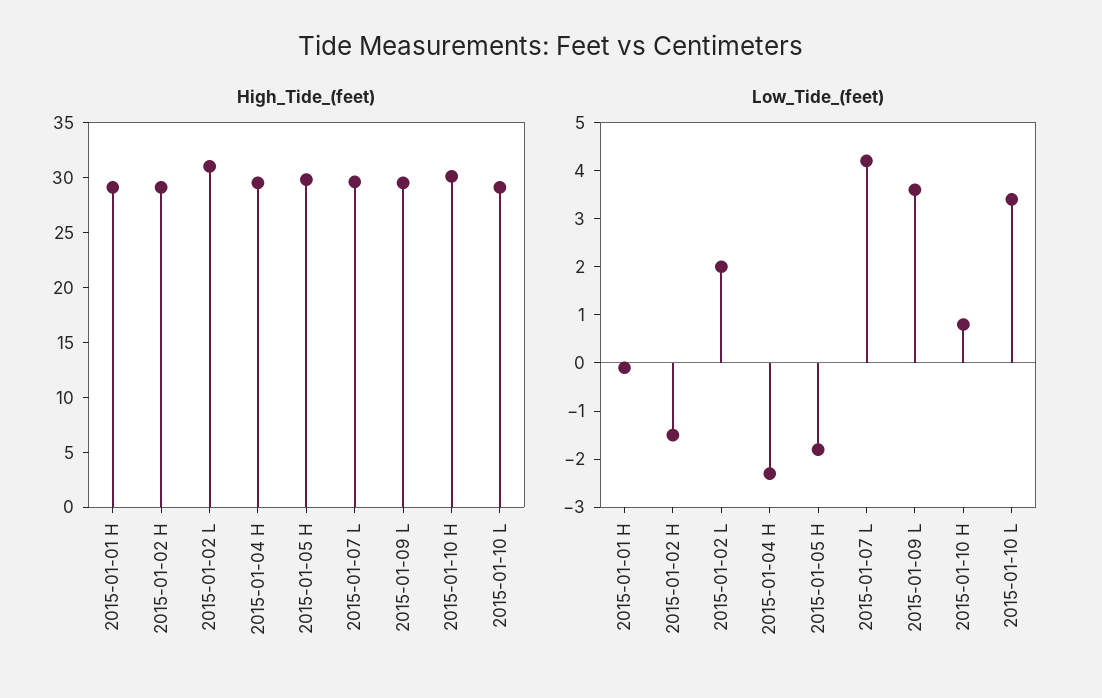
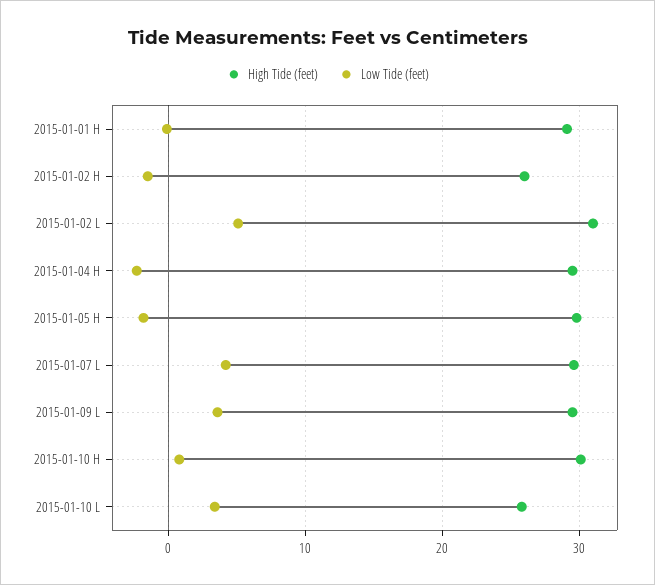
High_Tide_(feet), 2015-01-02 H: 29 -> 26
High_Tide_(feet), 2015-01-10 L: 29 -> 26
Low_Tide_(feet), 2015-01-02 L: 2 -> 5

